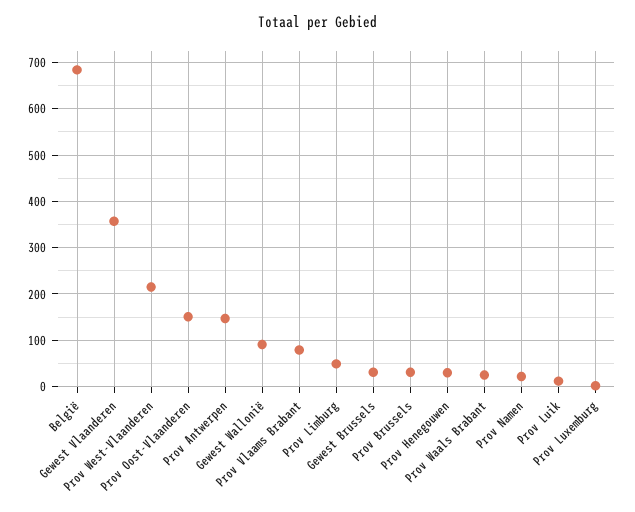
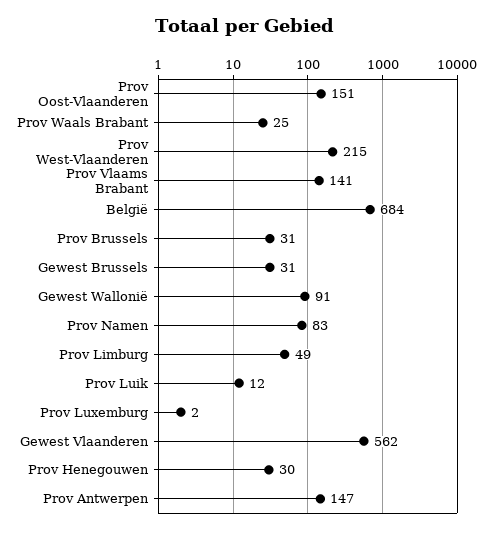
Gewest Vlaanderen: 360 -> 562
Prov Vlaams Brabant: 80 -> 141
Prov Namen: 20 -> 83

